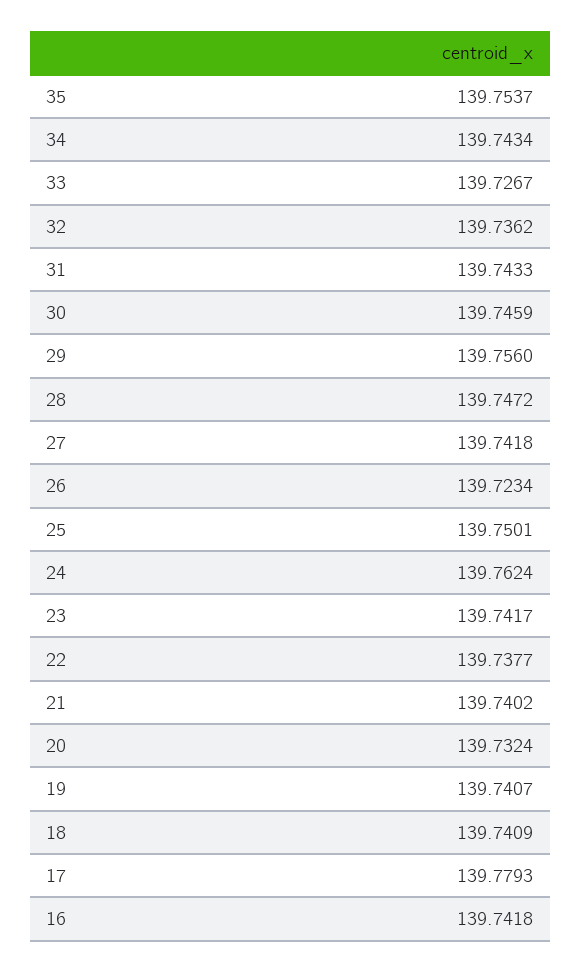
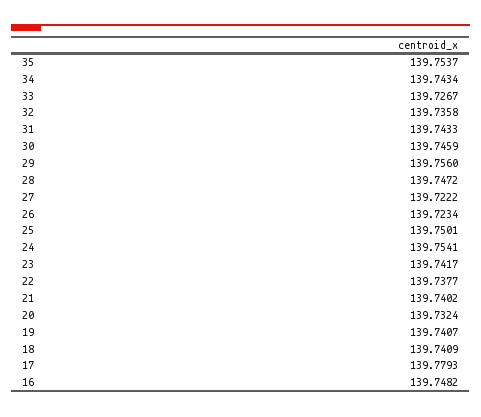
32: 139.7362 -> 139.7358
27: 139.7418 -> 139.7222
24: 139.7624 -> 139.7541
16: 139.7418 -> 139.7482

